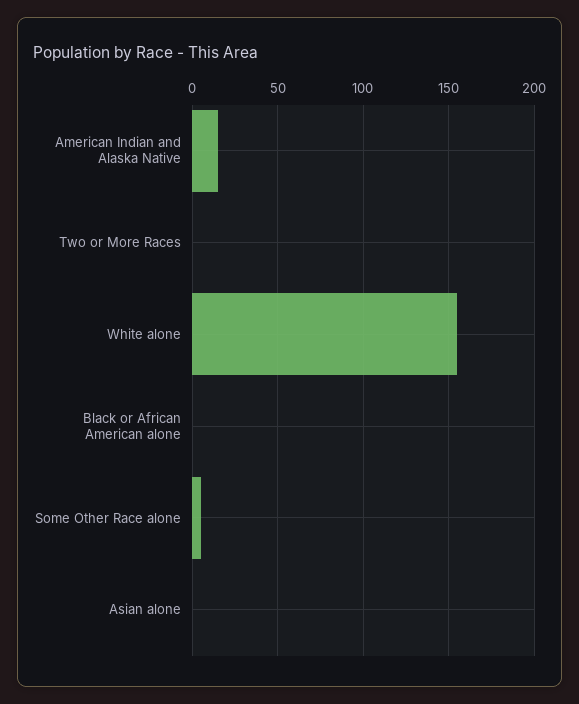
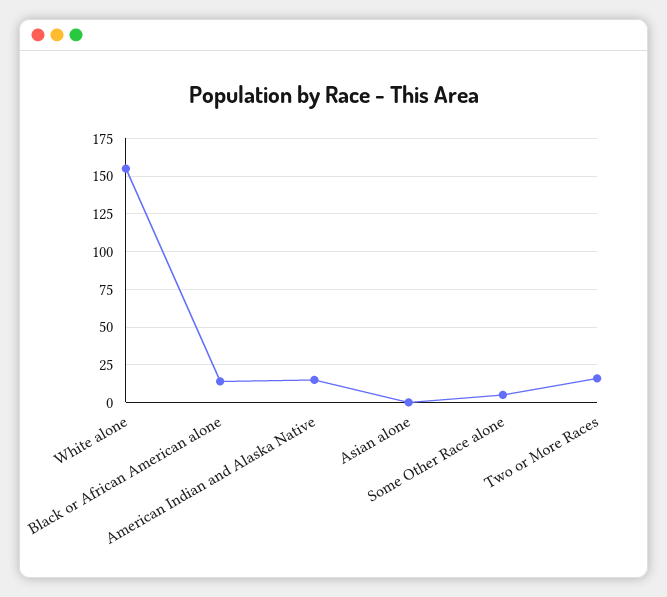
Two or More Races: 0 -> 15
Black or African American alone: 0 -> 15

